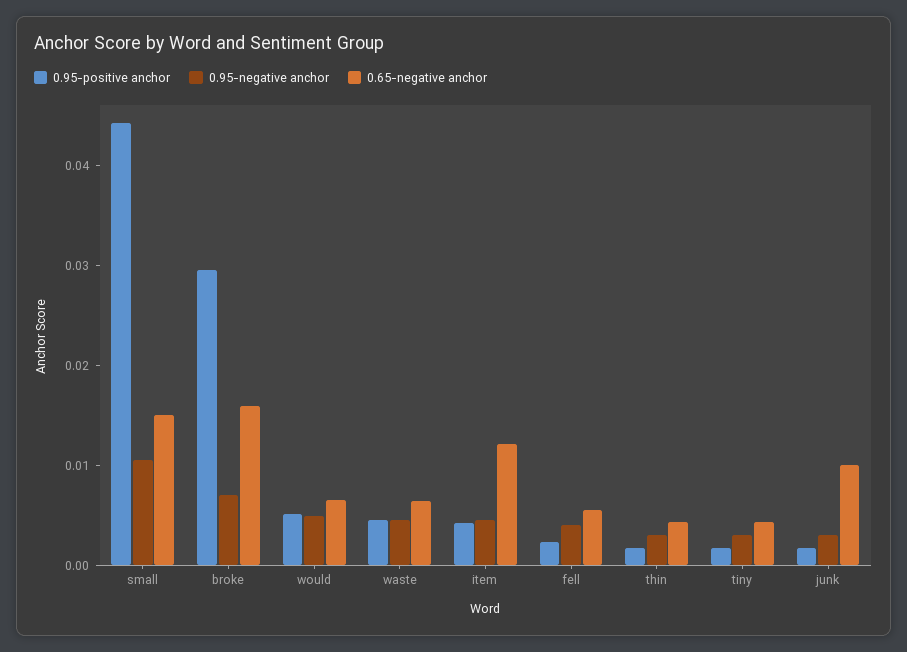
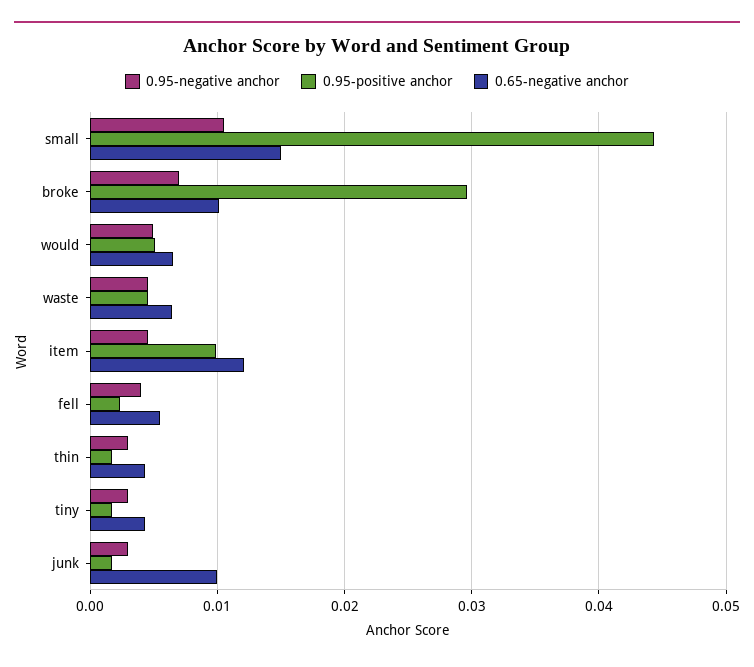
0.65-negative anchor, broke: 0.016 -> 0.01
0.95-positive anchor, item: 0.004 -> 0.01

